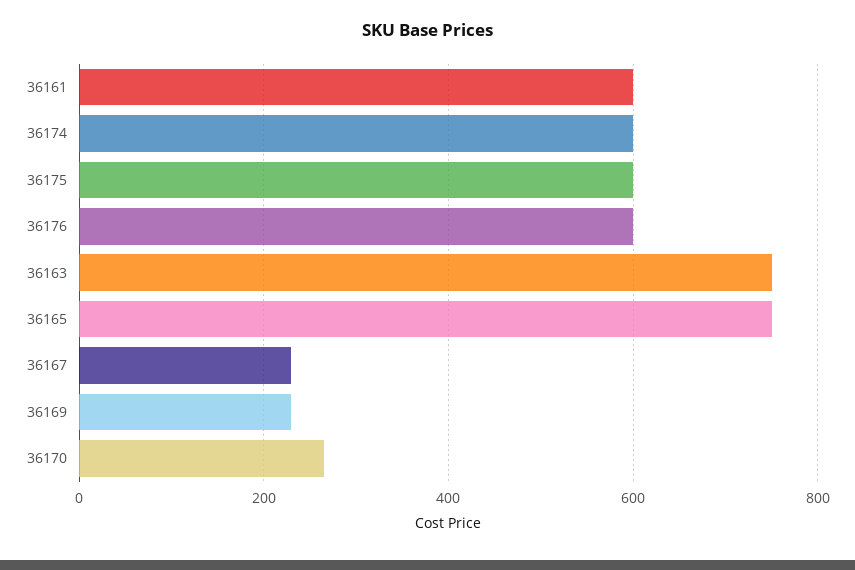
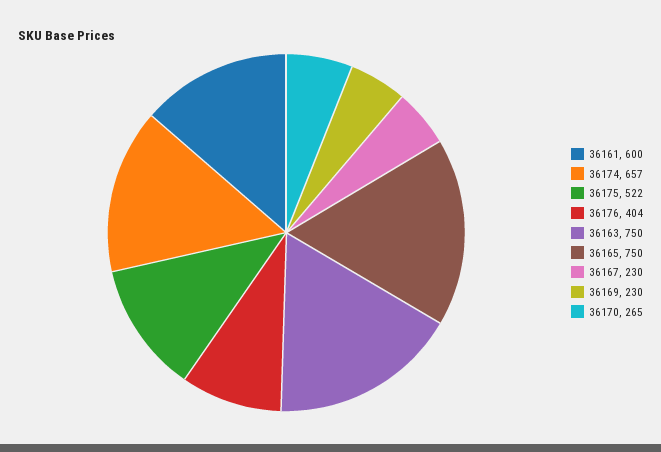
36174: 600 -> 657
36175: 600 -> 522
36176: 600 -> 404

